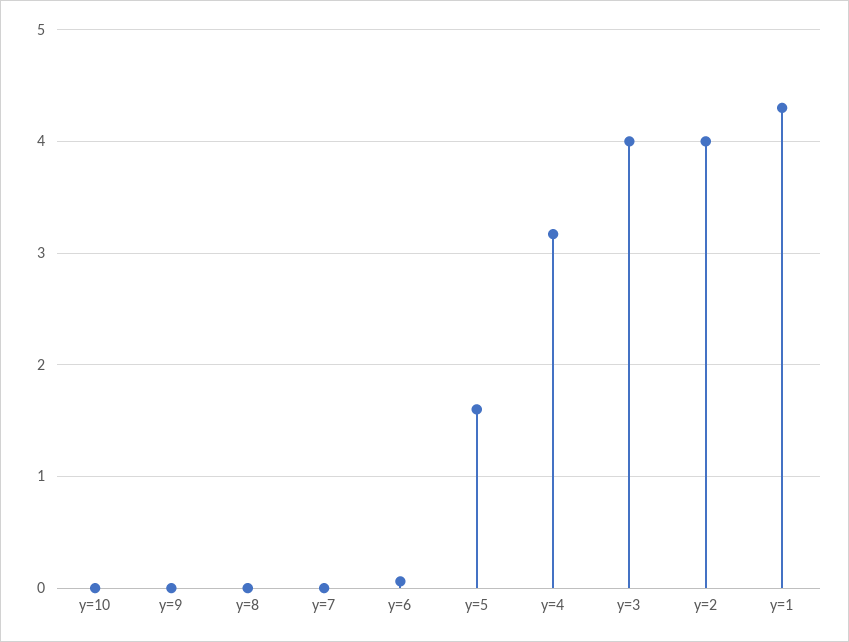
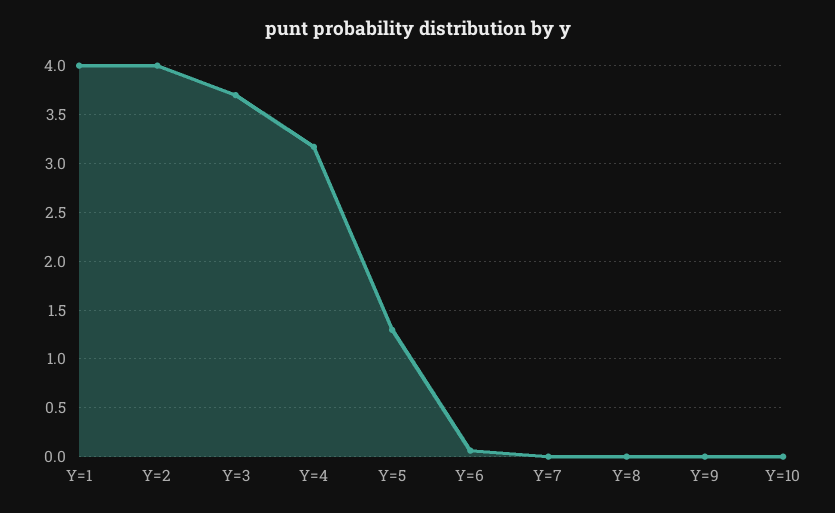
y=5: 1.6 -> 1.3
y=3: 4 -> 3.7
y=1: 4.3 -> 4

